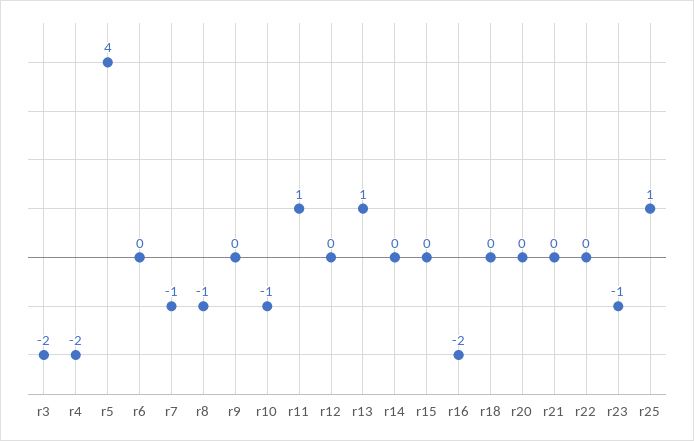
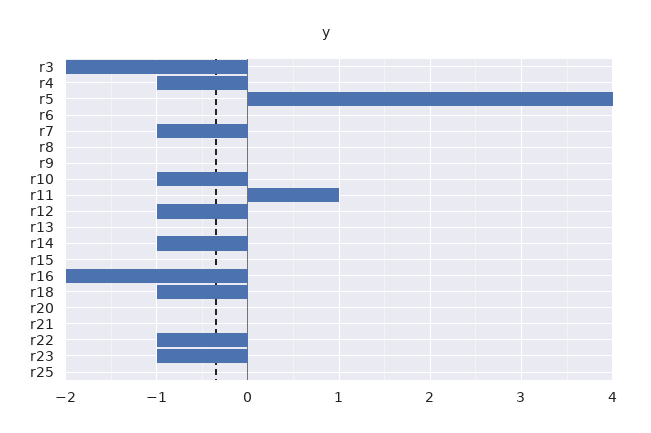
r4: -2 -> -1
r8: -1 -> 0
r12: 0 -> -1
r13: 1 -> 0
r14: 0 -> -1
r18: 0 -> -1
r22: 0 -> -1
r25: 1 -> 0

